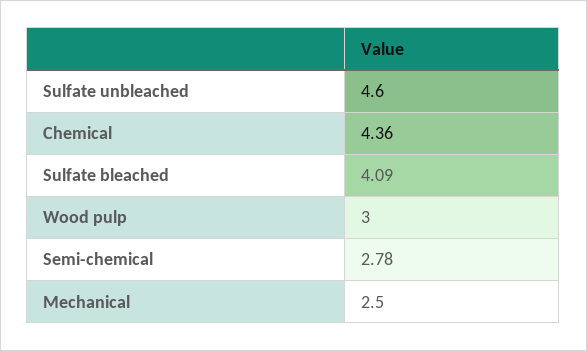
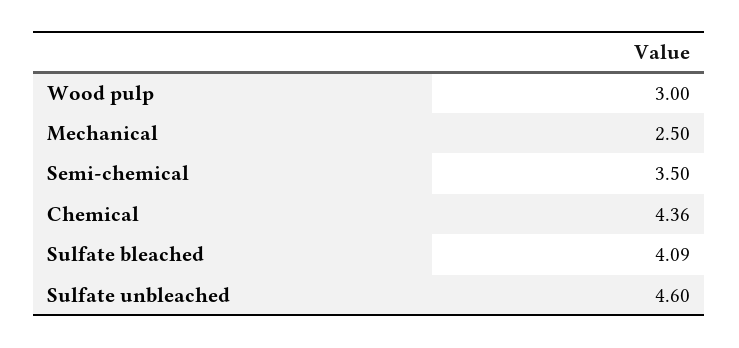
Semi-chemical: 2.78 -> 3.5

